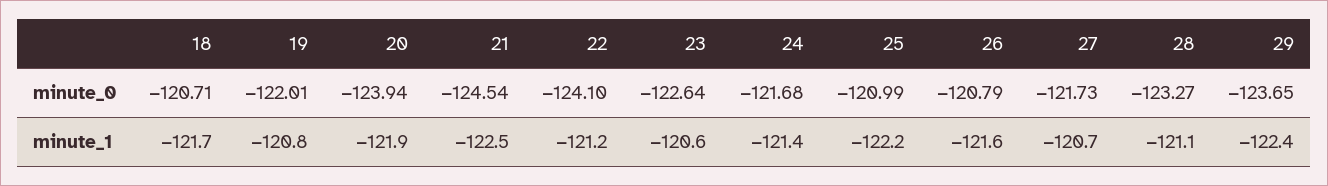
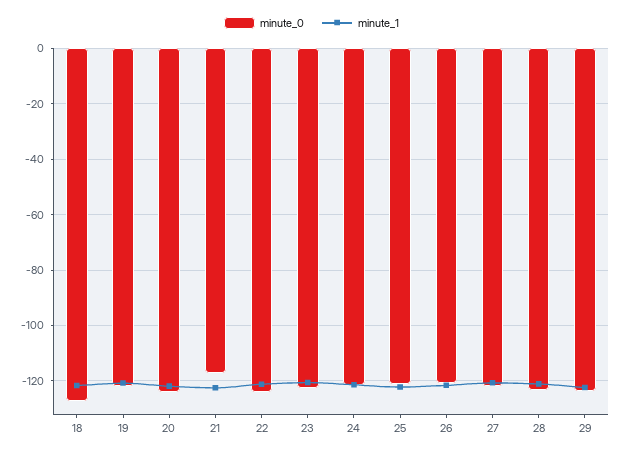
minute_0, 18: -120.71 -> -127.5
minute_0, 21: -124.54 -> -117.5

